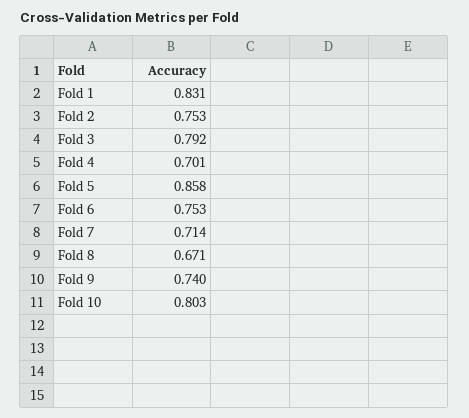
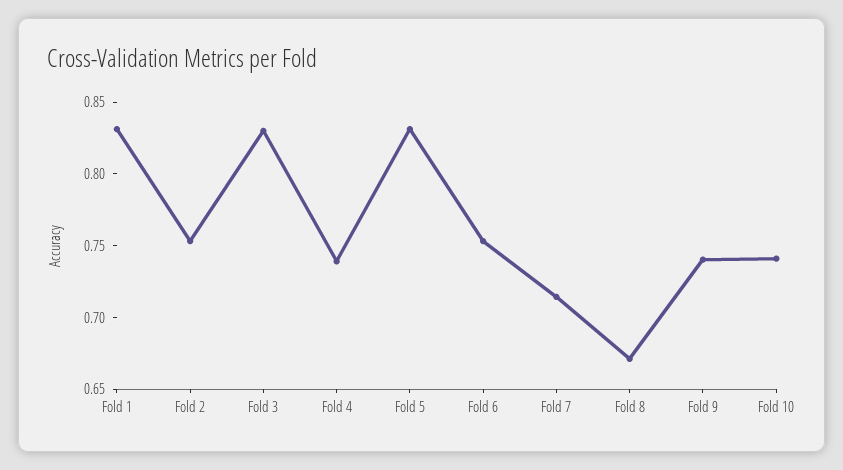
Fold 3: 0.792 -> 0.83
Fold 4: 0.701 -> 0.74
Fold 5: 0.858 -> 0.83
Fold 10: 0.803 -> 0.74

